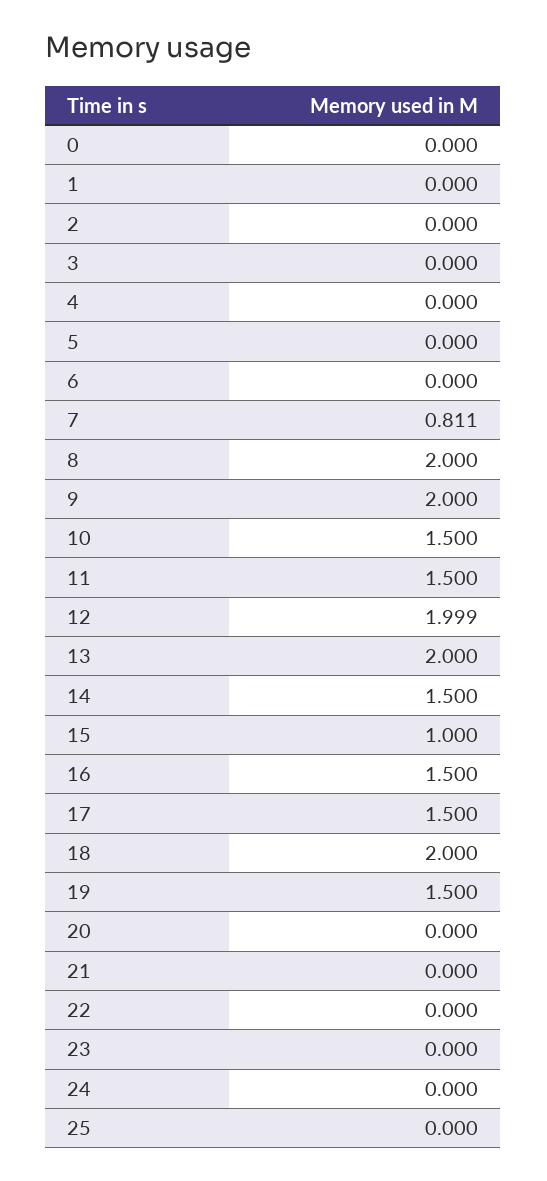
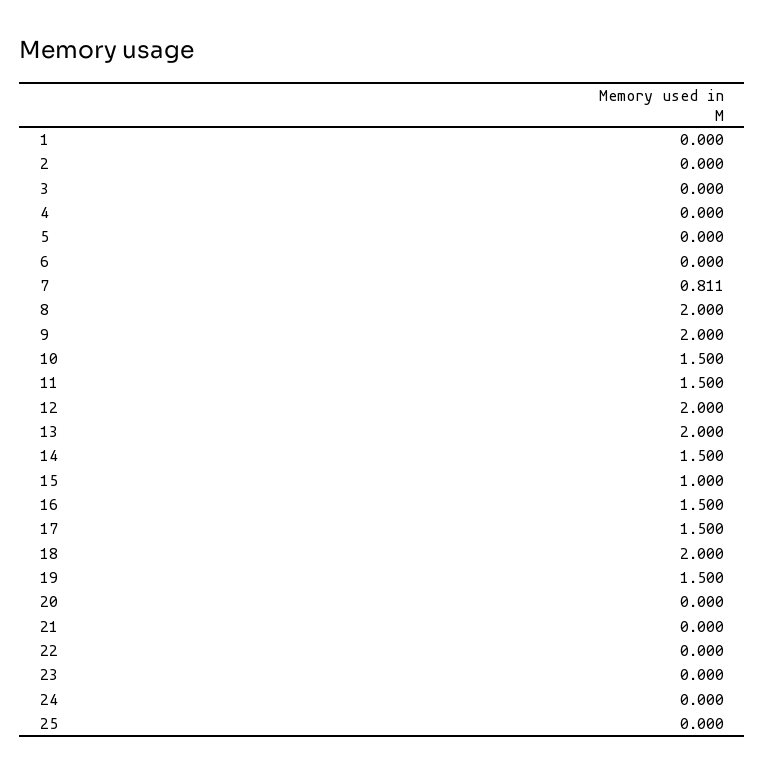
0: 0 -> none
12: 1.999 -> 2

